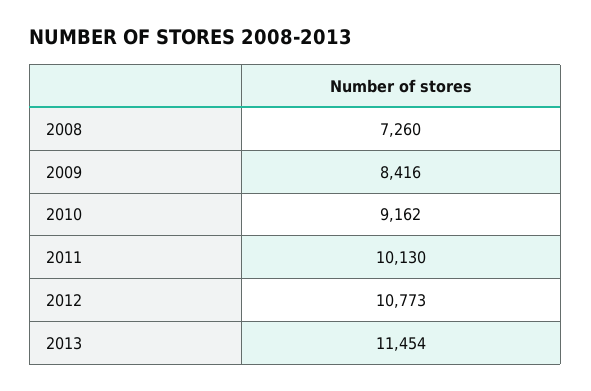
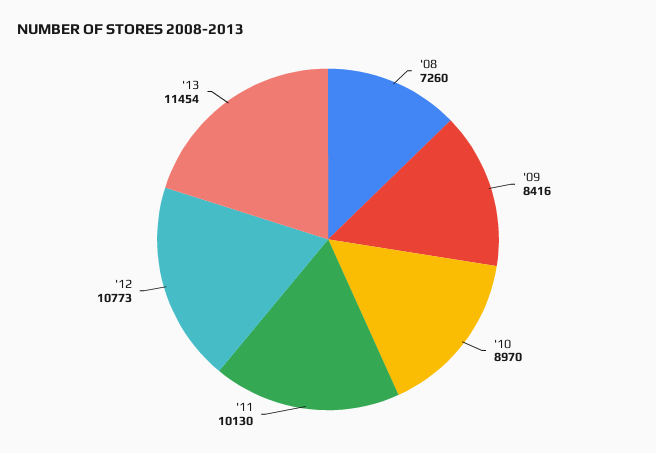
2010: 9162 -> 8970

